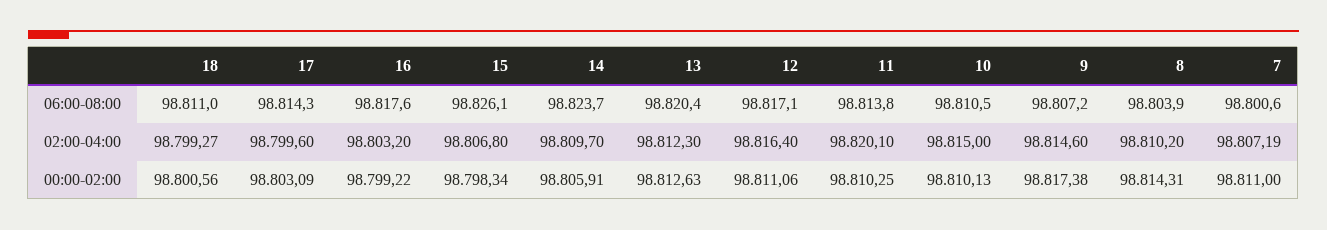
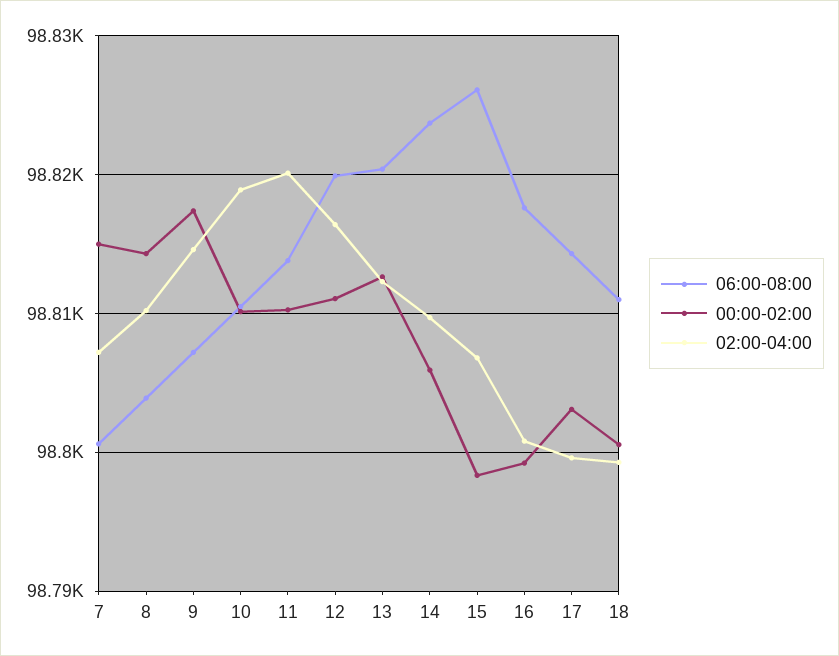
06:00-08:00, 12: 98817.1 -> 98820
02:00-04:00, 16: 98803.2 -> 98801
02:00-04:00, 10: 98815 -> 98819
00:00-02:00, 7: 98811 -> 98815

